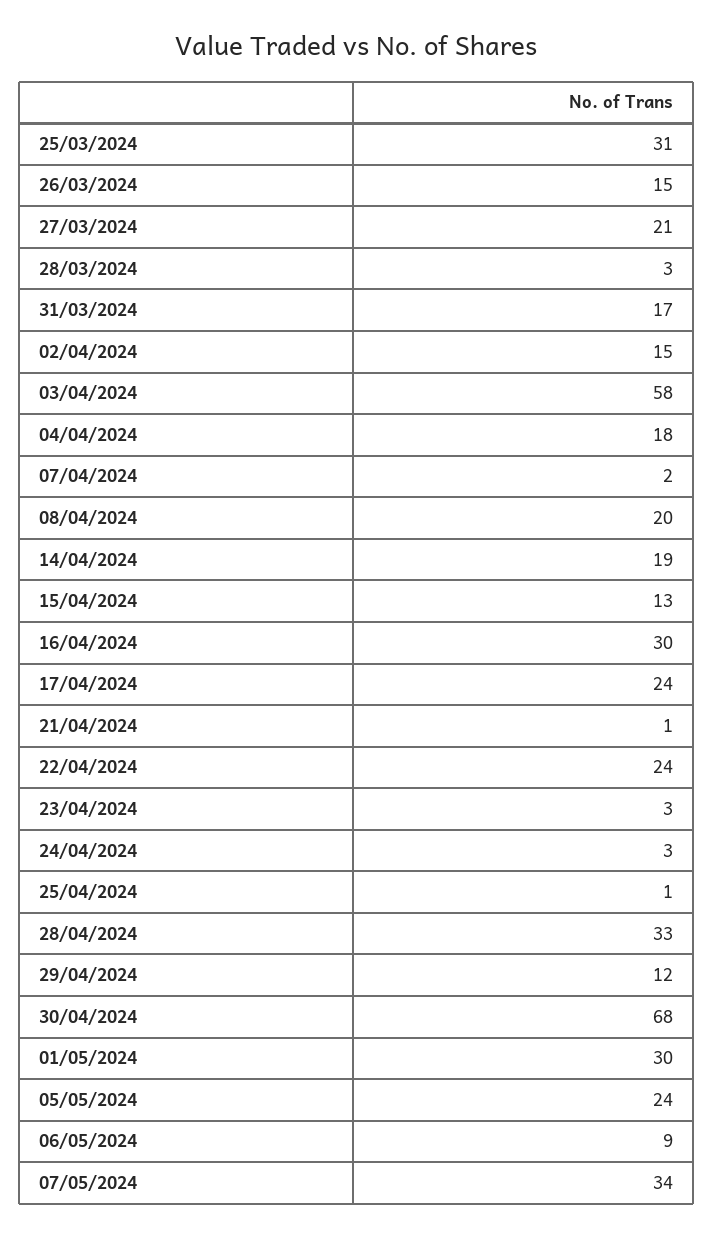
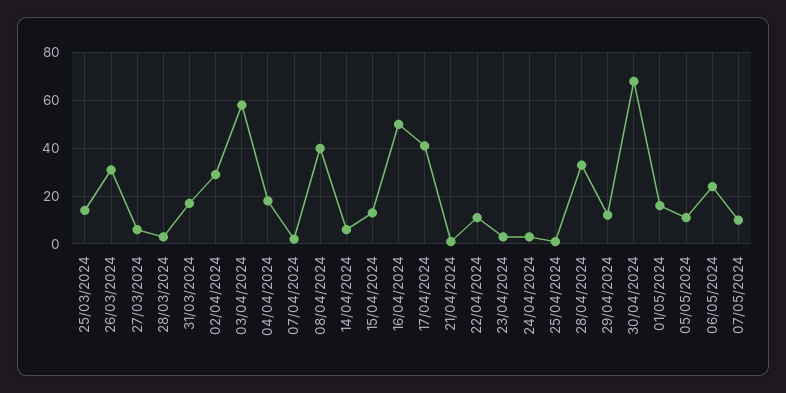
25/03/2024: 31 -> 15
26/03/2024: 15 -> 30
27/03/2024: 21 -> 5
02/04/2024: 15 -> 30
08/04/2024: 20 -> 40
14/04/2024: 19 -> 5
16/04/2024: 30 -> 50
17/04/2024: 24 -> 40
22/04/2024: 24 -> 10
01/05/2024: 30 -> 15
05/05/2024: 24 -> 10
06/05/2024: 9 -> 25
07/05/2024: 34 -> 10

